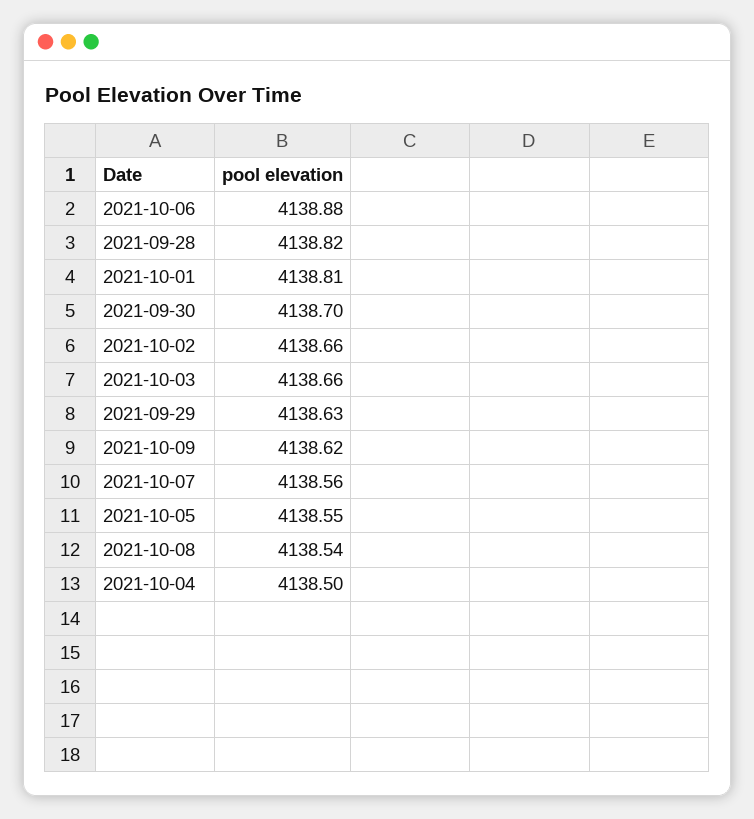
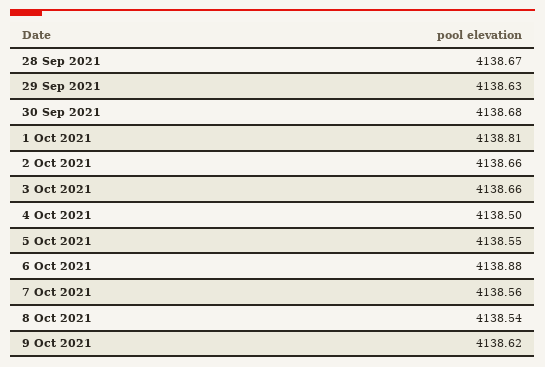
2021-09-28: 4138.82 -> 4138.67
2021-09-30: 4138.7 -> 4138.68

